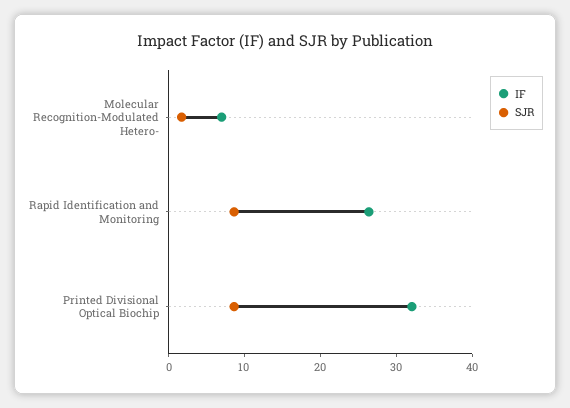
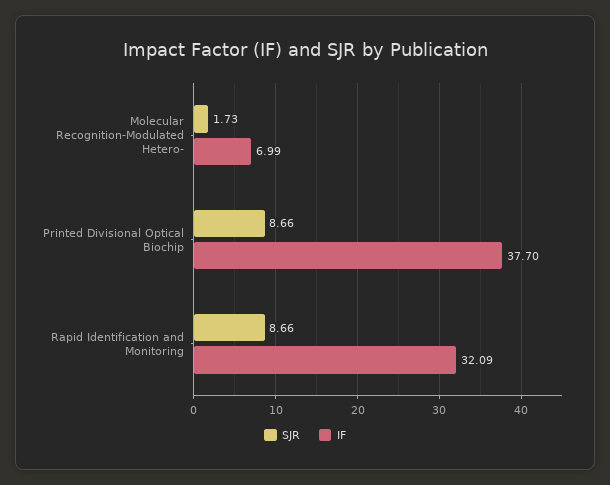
IF, Rapid Identification and Monitoring: 26 -> 32.09
IF, Printed Divisional Optical Biochip: 32 -> 37.7

